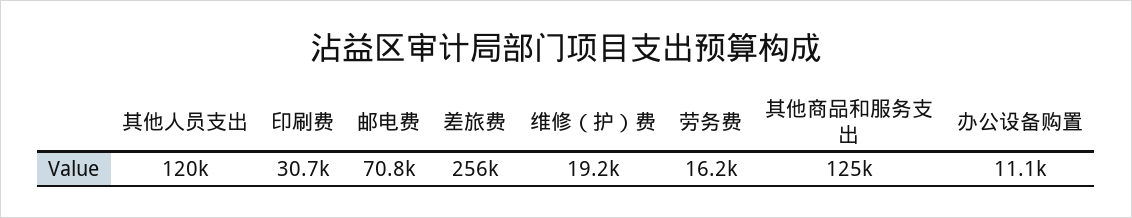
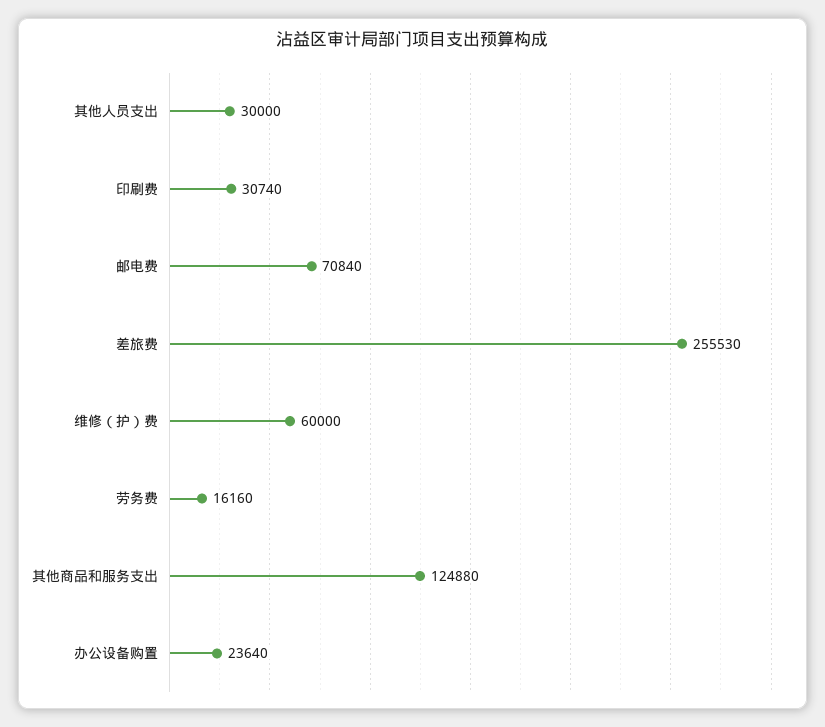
其他人员支出: 120000 -> 30000
维修（护）费: 19200 -> 60000
办公设备购置: 11100 -> 23640

